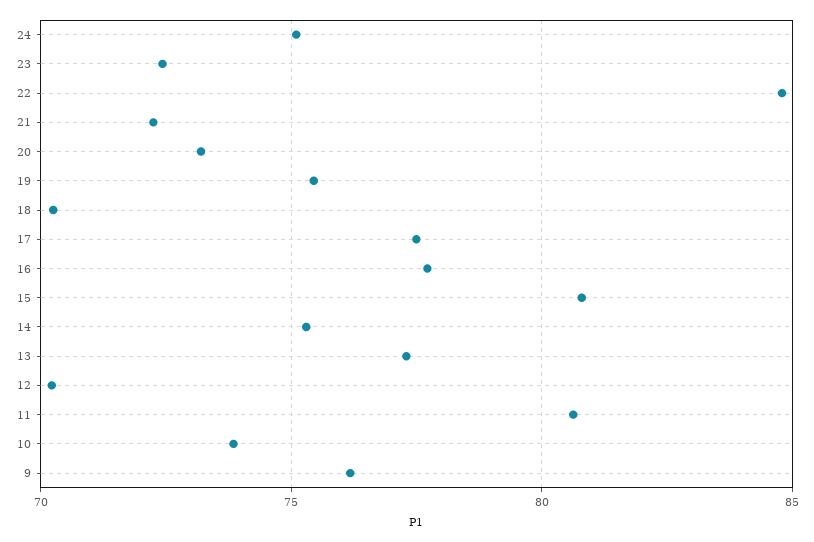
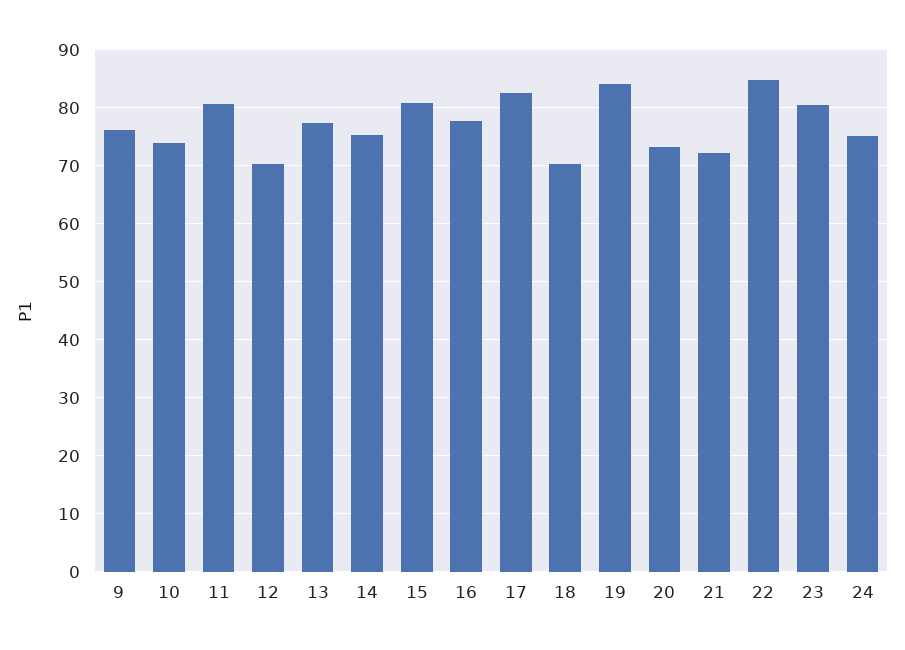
23: 72.5 -> 80
19: 75.5 -> 84
17: 77.5 -> 82

